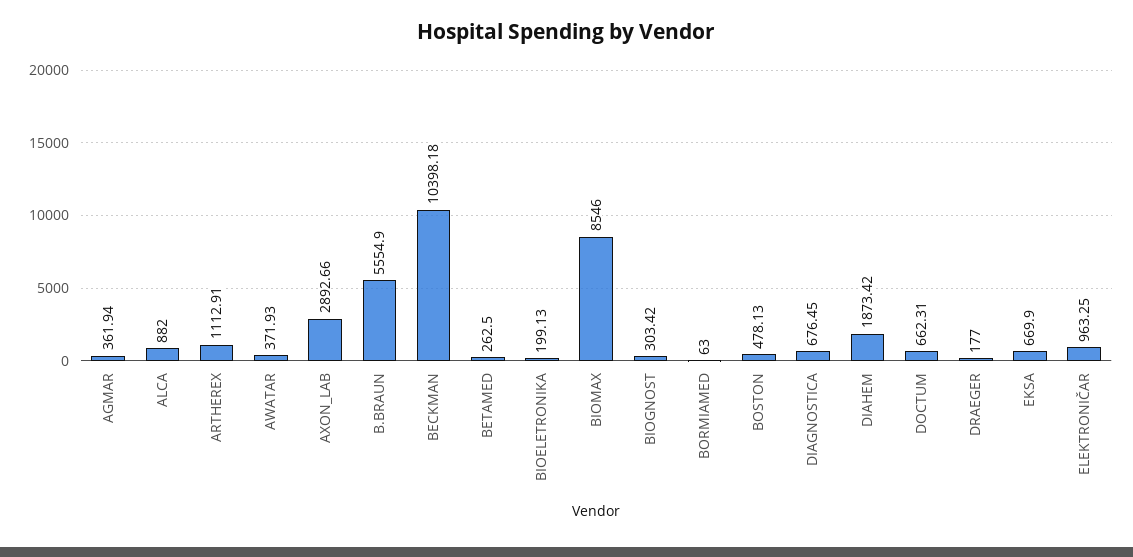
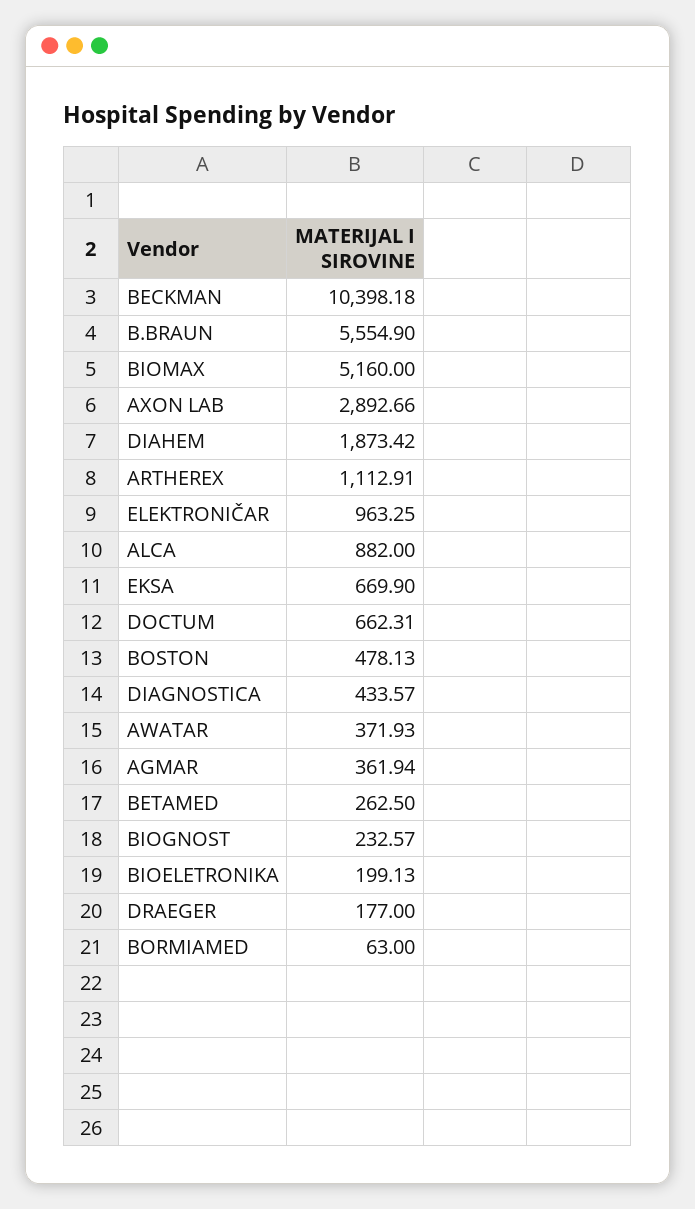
BIOMAX: 8546 -> 5160
BIOGNOST: 303.42 -> 232.57
DIAGNOSTICA: 676.45 -> 433.57

